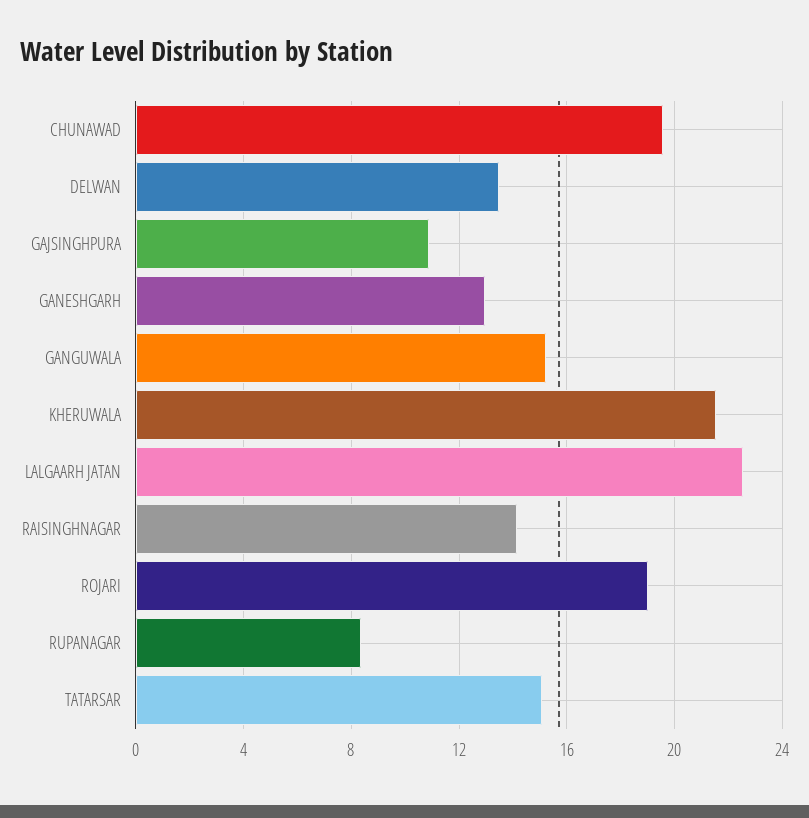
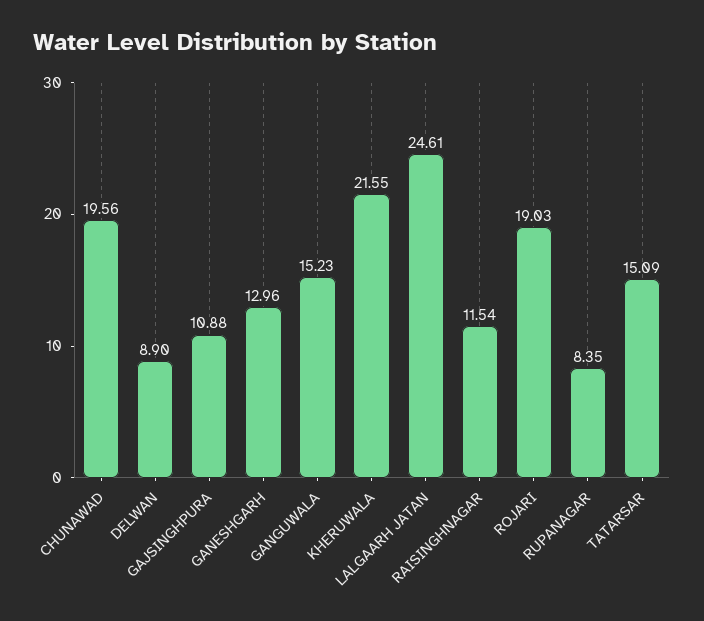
DELWAN: 13.5 -> 8.9
LALGAARH JATAN: 22.5 -> 24.61
RAISINGHNAGAR: 14 -> 11.54

